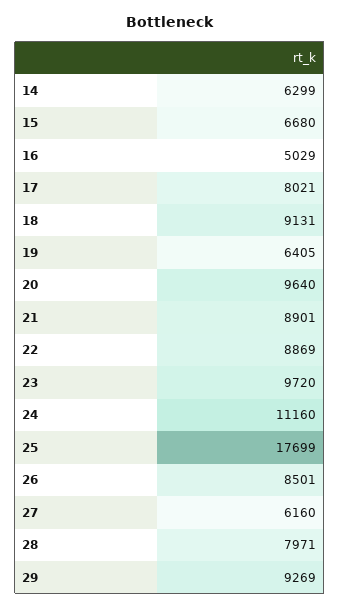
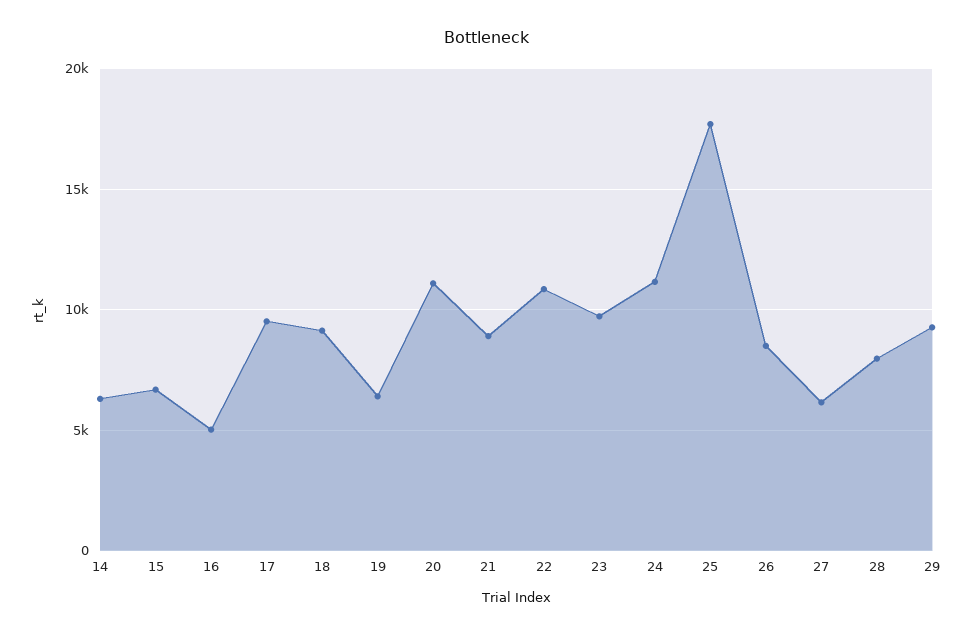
17: 8021 -> 9500
20: 9640 -> 11000
22: 8869 -> 11000

